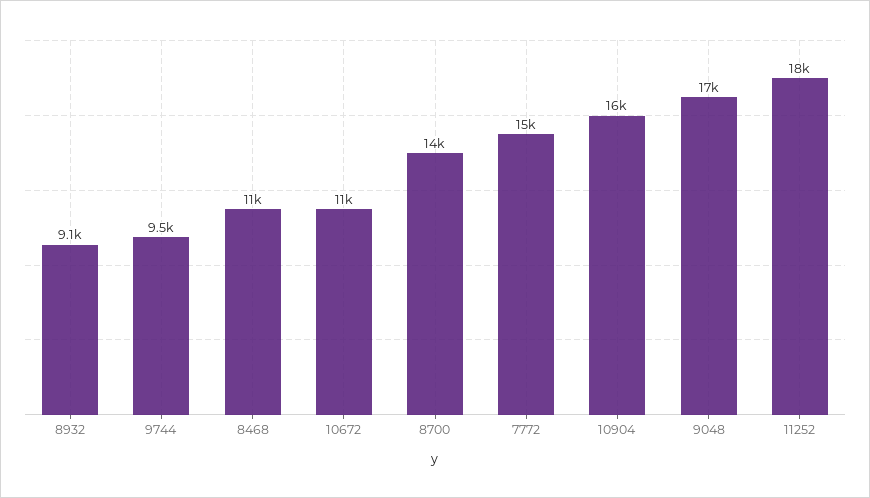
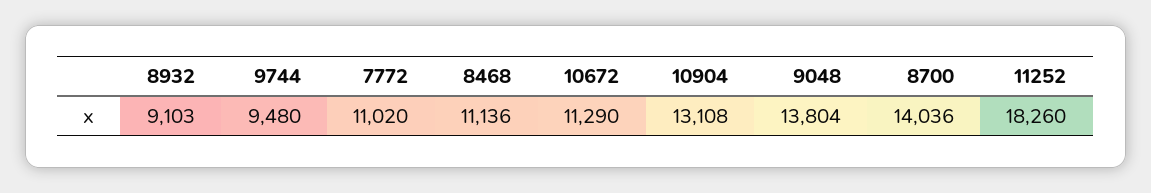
7772: 15000 -> 11020
10904: 16000 -> 13108
9048: 17000 -> 13804

